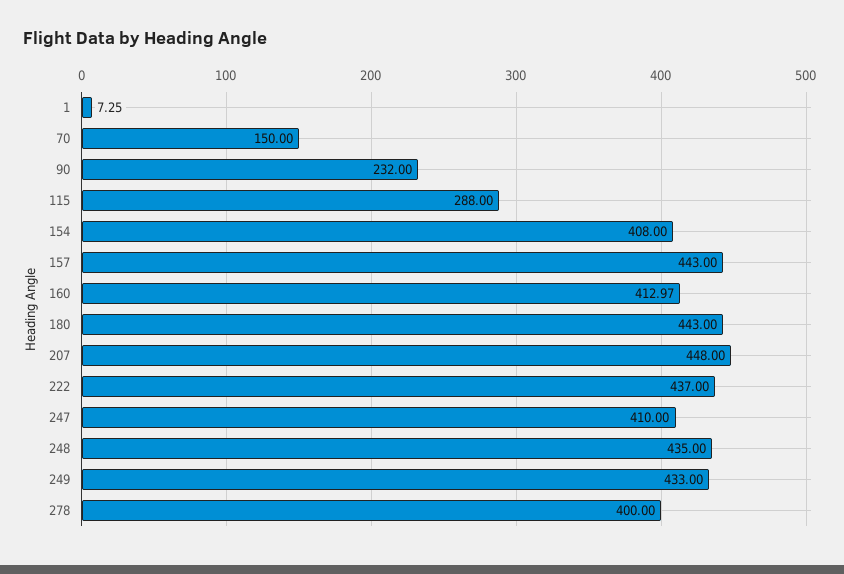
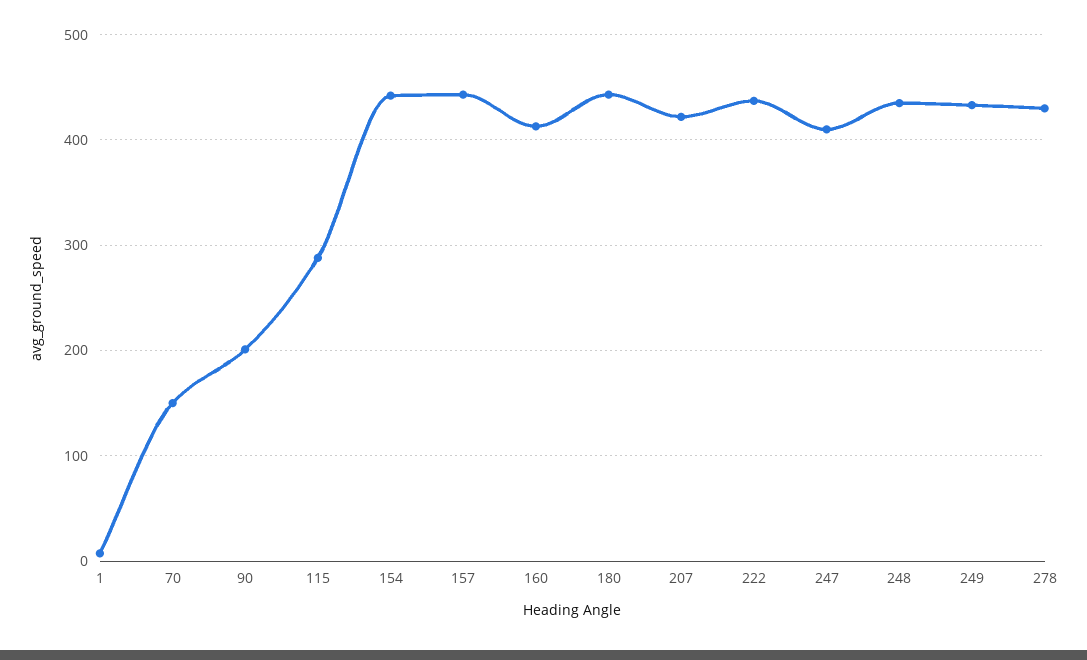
90: 232 -> 200
154: 408 -> 440
207: 448 -> 420
278: 400 -> 430

